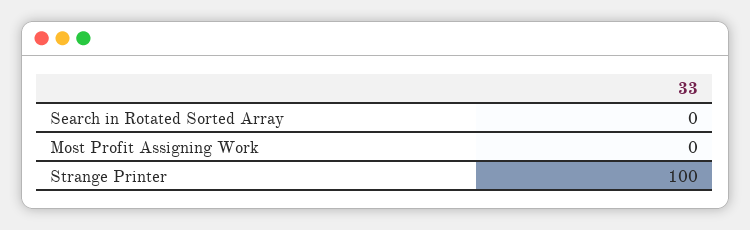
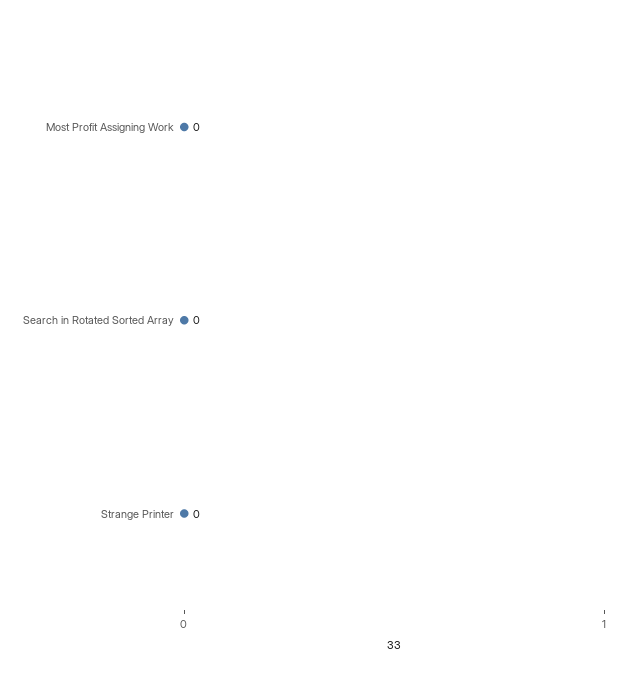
Strange Printer: 100 -> 0

